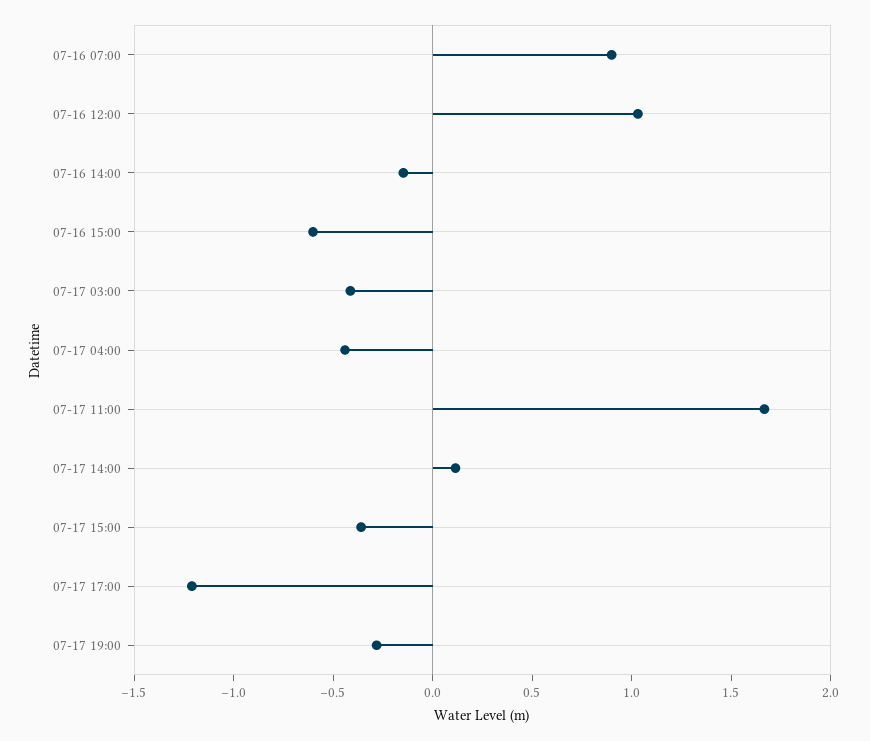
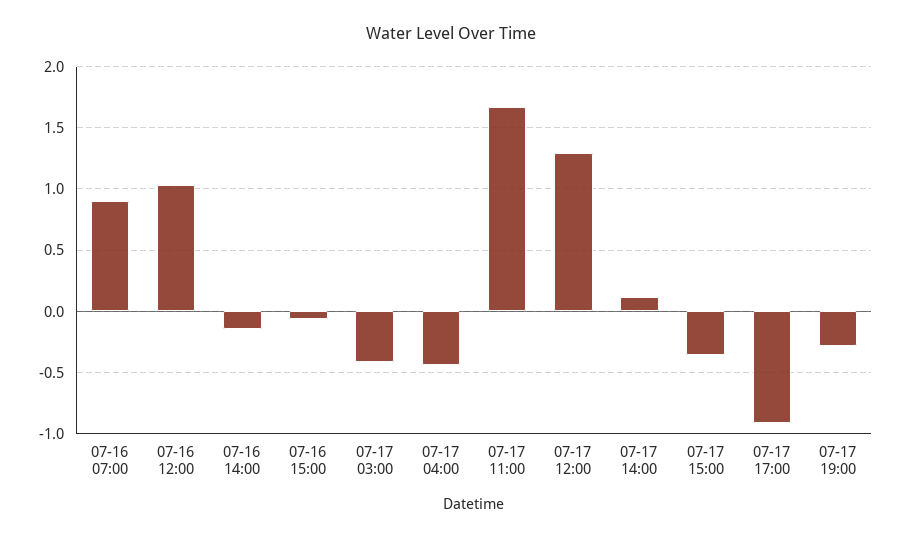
07-16 15:00: -0.6 -> -0.05
07-17 17:00: -1.2 -> -0.9
07-17 12:00: none -> 1.3

